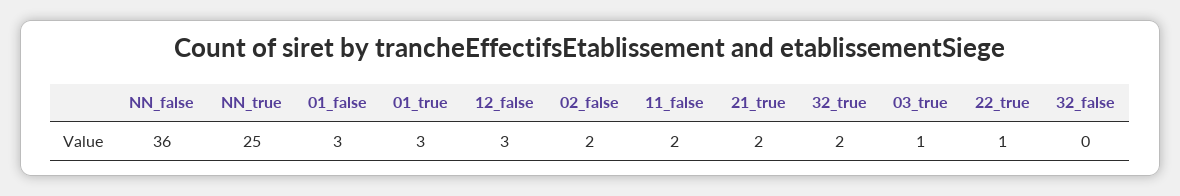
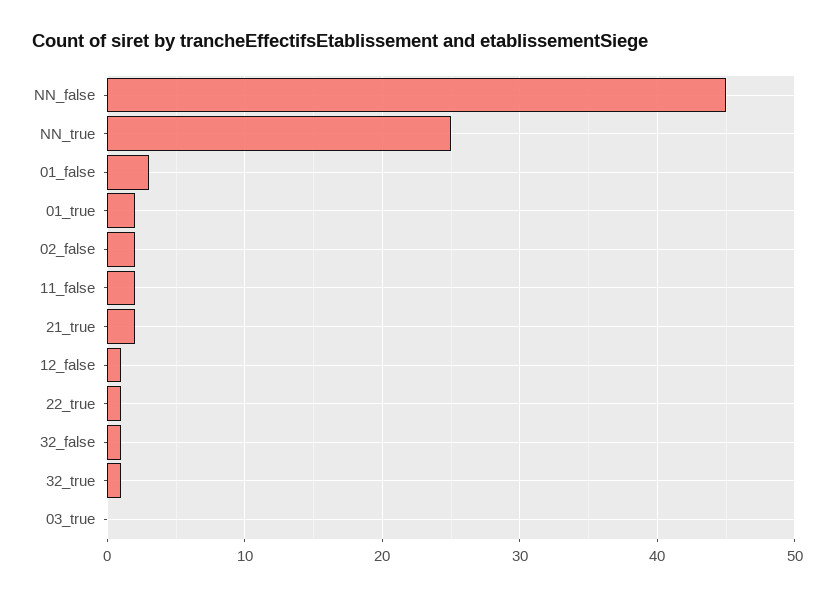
NN_false: 36 -> 45
01_true: 3 -> 2
12_false: 3 -> 1
32_true: 2 -> 1
03_true: 1 -> 0
32_false: 0 -> 1

